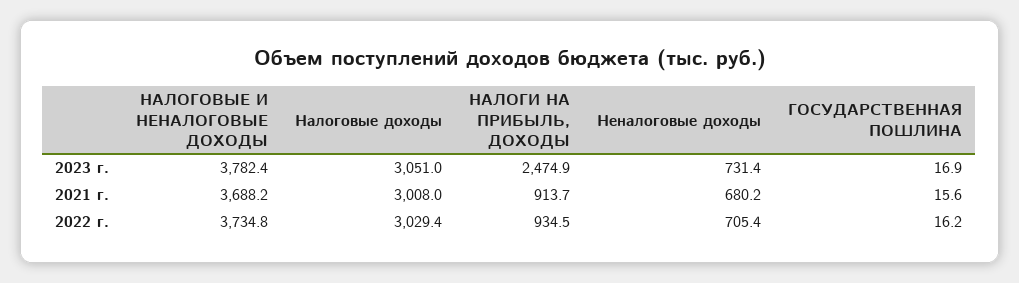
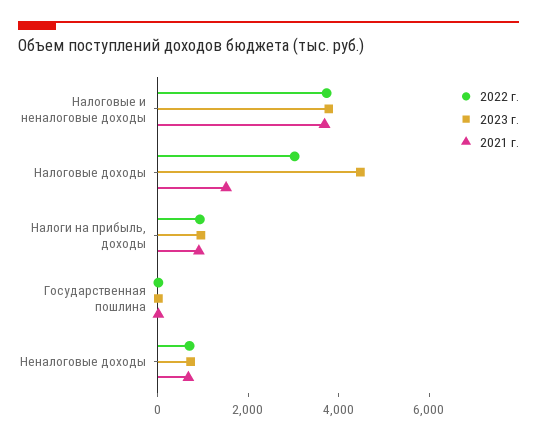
2023 г., Налоговые доходы: 3051 -> 4500
2023 г., НАЛОГИ НА ПРИБЫЛЬ, ДОХОДЫ: 2474.9 -> 1000
2021 г., Налоговые доходы: 3008 -> 1500

